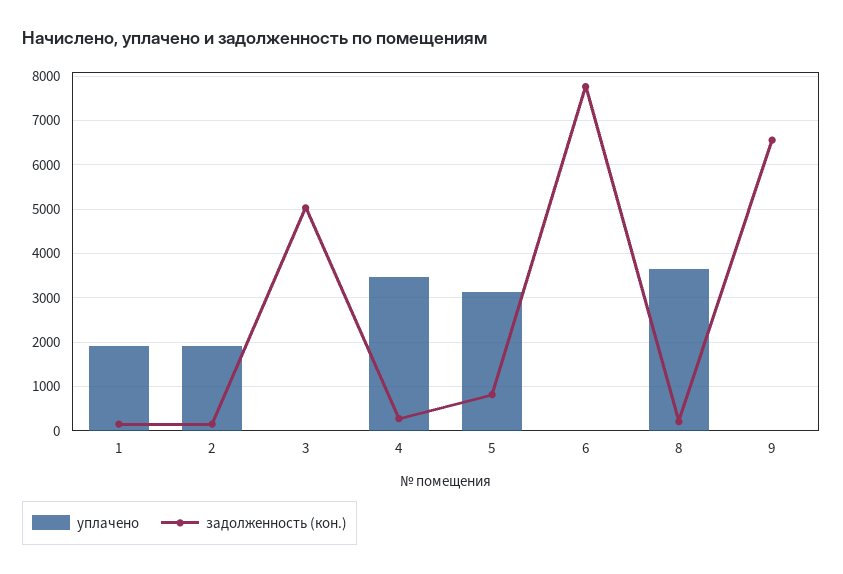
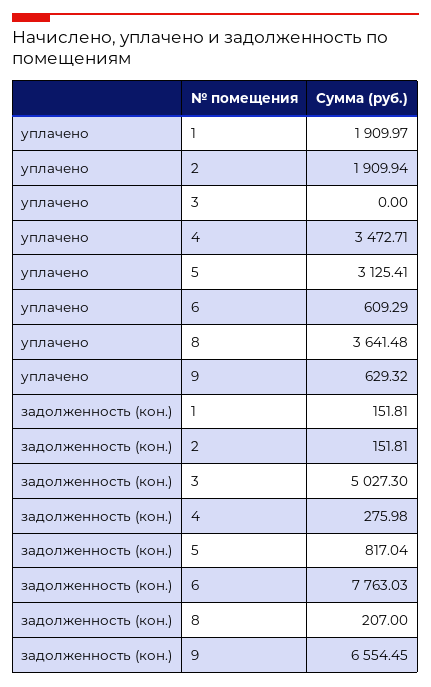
уплачено, 6: 0 -> 609.29
уплачено, 9: 0 -> 629.32

